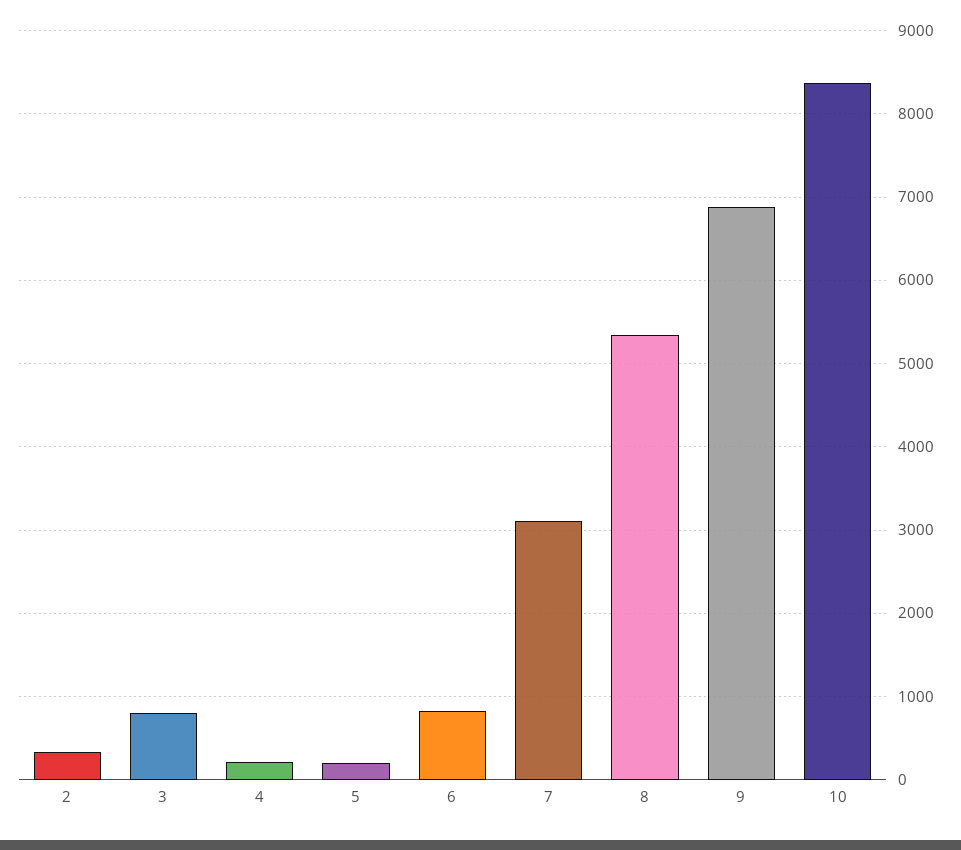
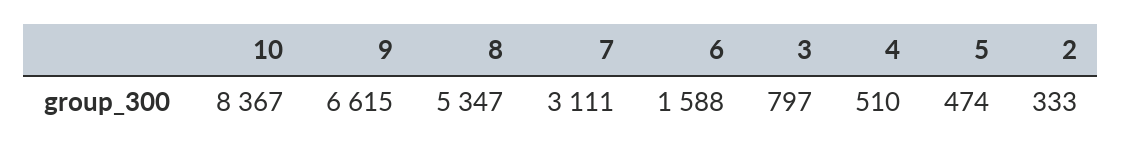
4: 200 -> 510
5: 200 -> 474
6: 800 -> 1588
9: 6900 -> 6615

